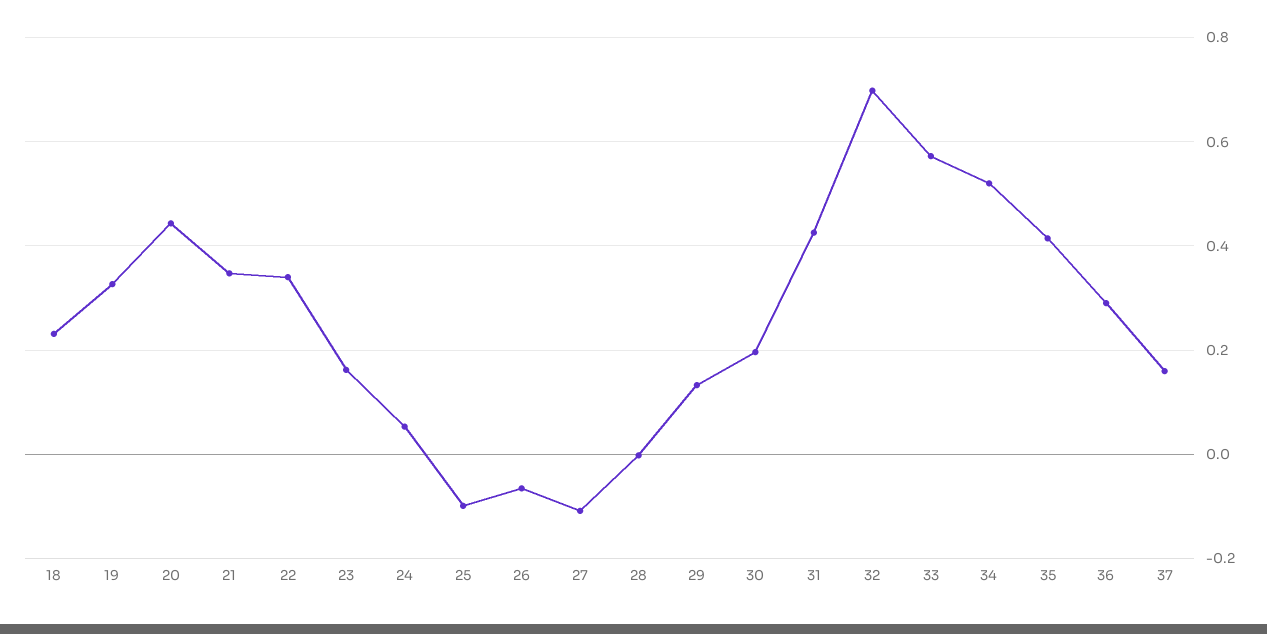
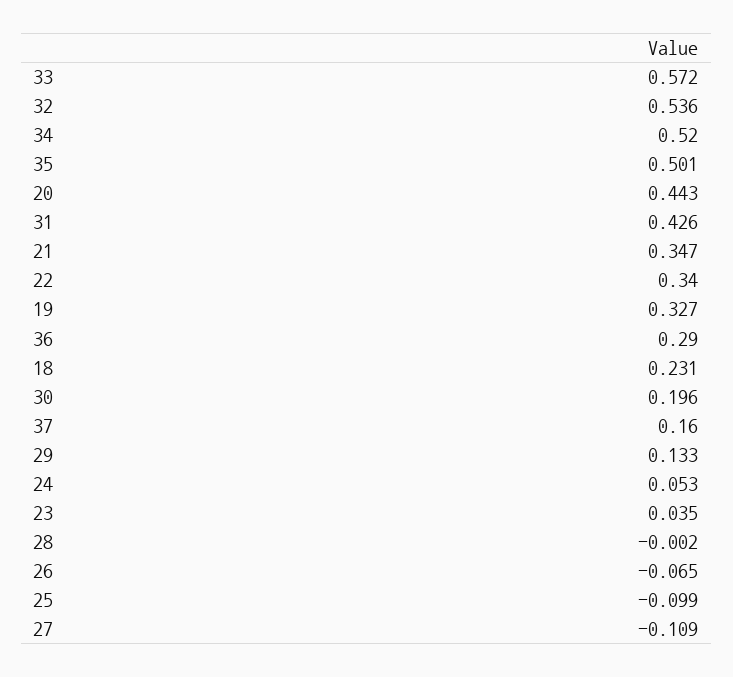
23: 0.16 -> 0.035
32: 0.7 -> 0.536
35: 0.42 -> 0.501

